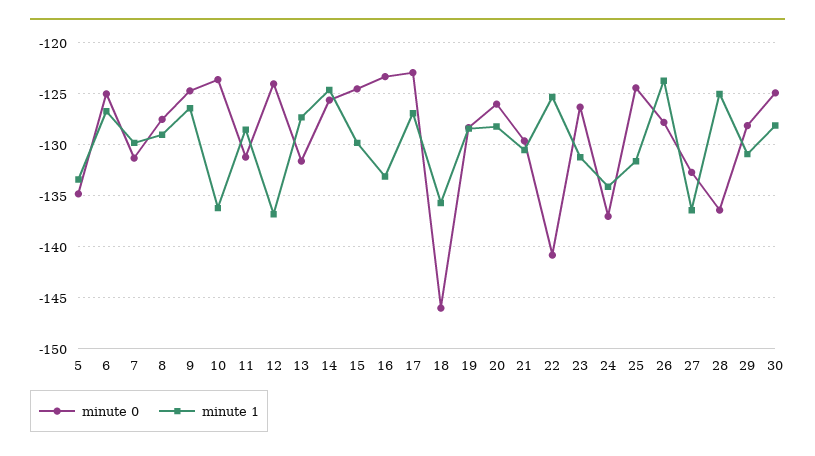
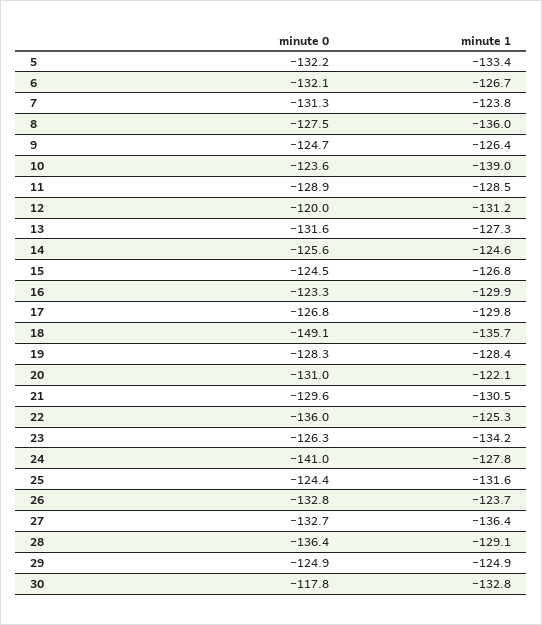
minute 0, 5: -135 -> -132.2
minute 0, 6: -125 -> -132.1
minute 1, 7: -130 -> -123.8
minute 1, 8: -129 -> -136
minute 1, 10: -136 -> -139
minute 0, 11: -131 -> -128.9
minute 0, 12: -124 -> -120
minute 1, 12: -137 -> -131.2
minute 1, 15: -130 -> -126.8
minute 1, 16: -133 -> -129.9
minute 0, 17: -123 -> -126.8
minute 1, 17: -127 -> -129.8
minute 0, 18: -146 -> -149.1
minute 0, 20: -126 -> -131
minute 1, 20: -128 -> -122.1
minute 0, 22: -141 -> -136
minute 1, 23: -131 -> -134.2
minute 0, 24: -137 -> -141
minute 1, 24: -134 -> -127.8
minute 0, 26: -128 -> -132.8
minute 1, 28: -125 -> -129.1
minute 0, 29: -128 -> -124.9
minute 1, 29: -131 -> -124.9
minute 0, 30: -125 -> -117.8
minute 1, 30: -128 -> -132.8

